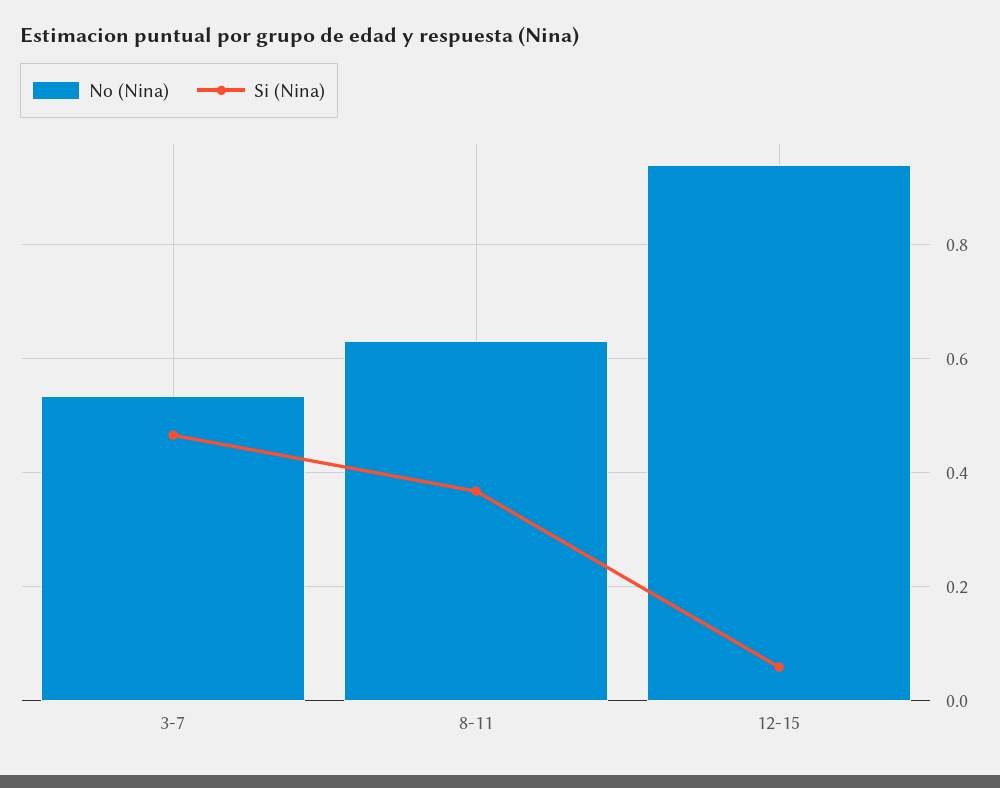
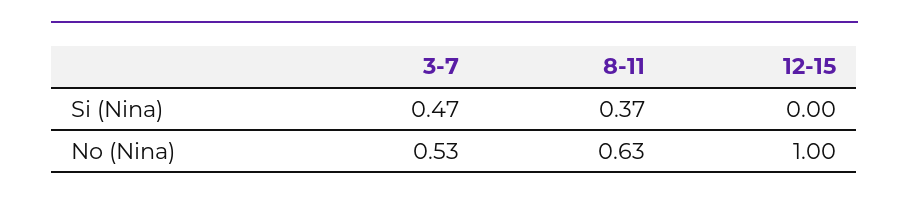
No (Nina), 12-15: 0.94 -> 1
Si (Nina), 12-15: 0.06 -> 0

